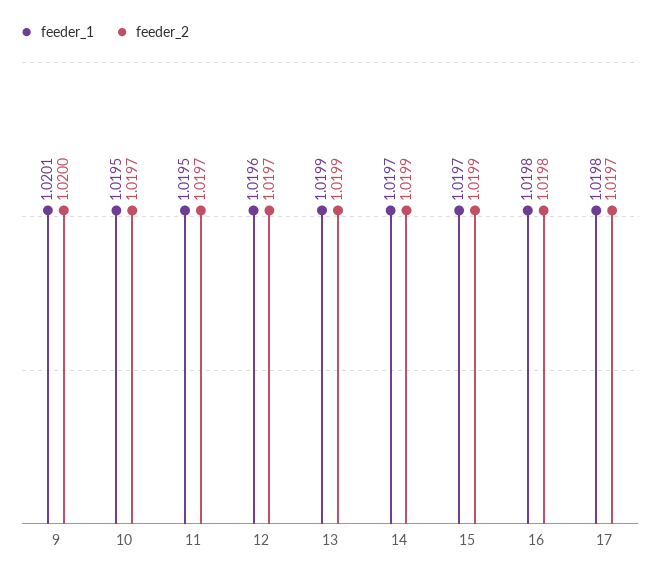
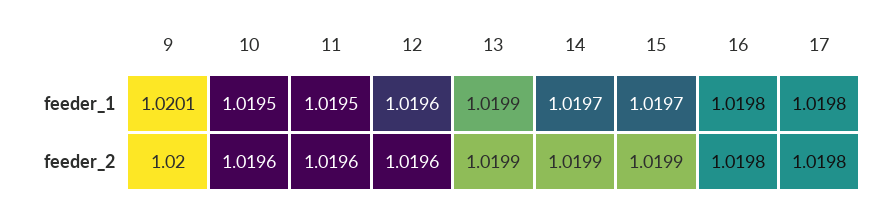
feeder_2, 10: 1.0197 -> 1.0196
feeder_2, 11: 1.0197 -> 1.0196
feeder_2, 12: 1.0197 -> 1.0196
feeder_2, 17: 1.0197 -> 1.0198

